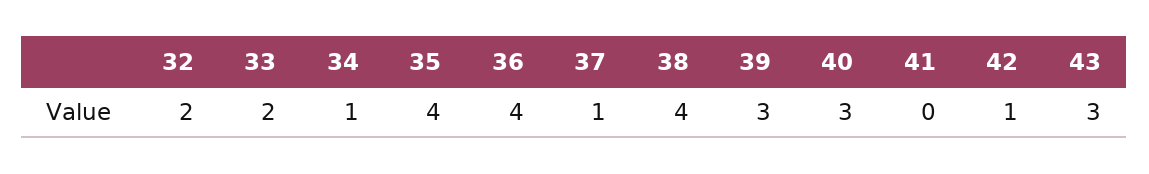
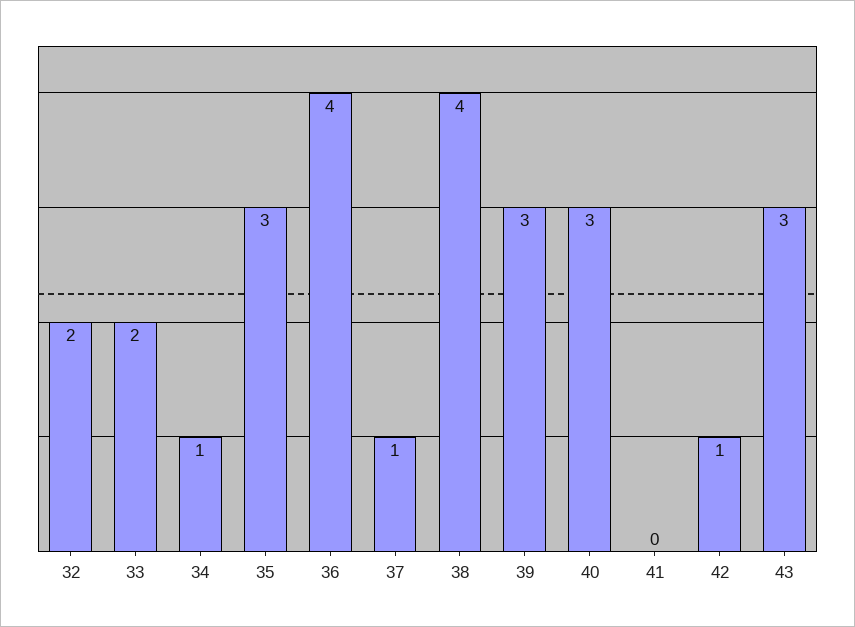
35: 4 -> 3

